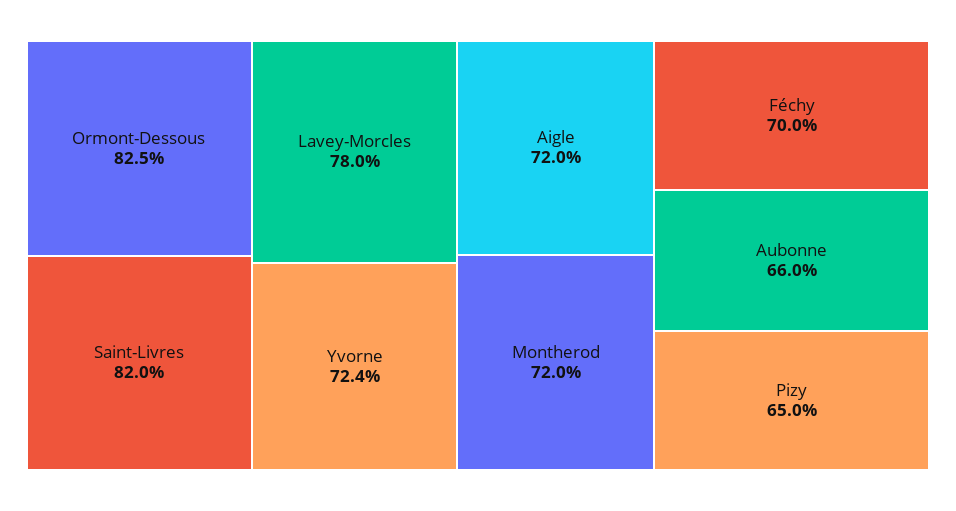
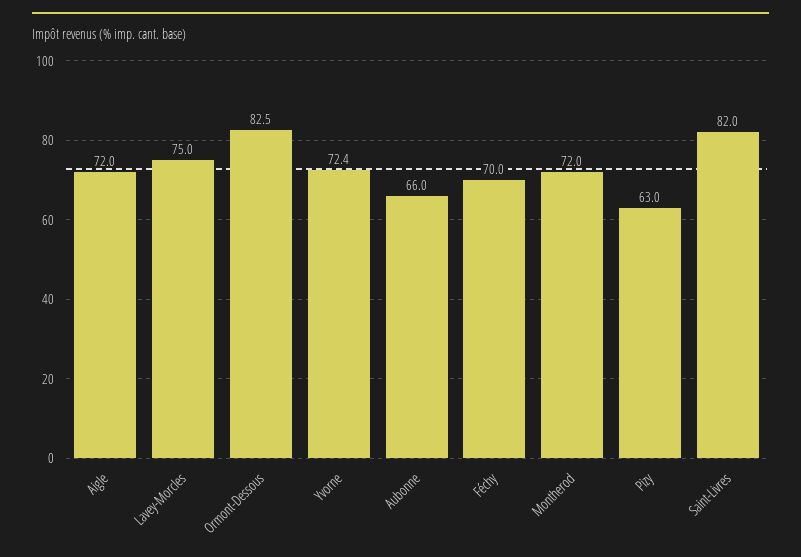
Lavey-Morcles: 78 -> 75
Pizy: 65 -> 63

